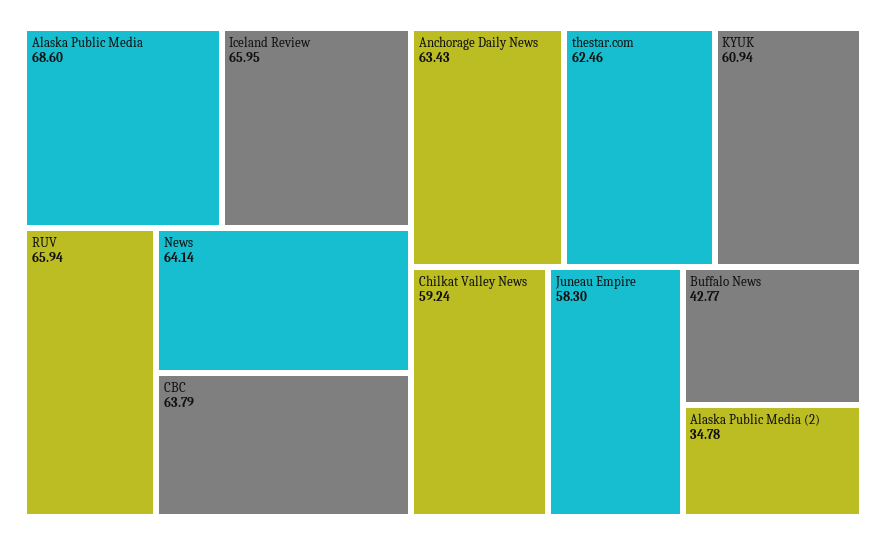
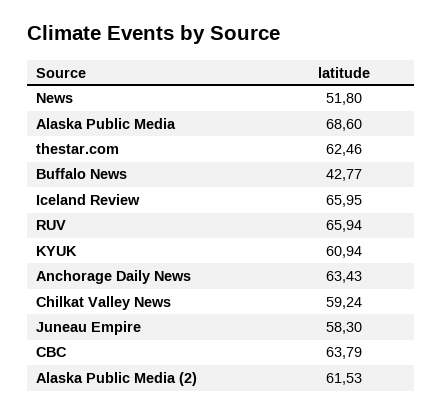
News: 64.14 -> 51.8
Alaska Public Media (2): 34.78 -> 61.53

